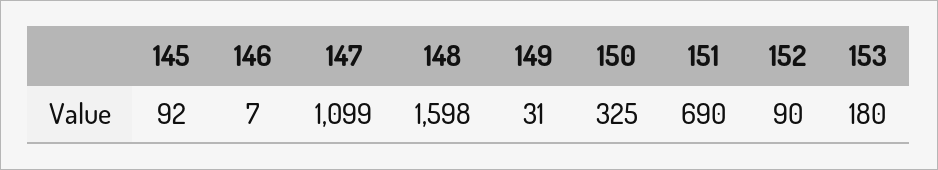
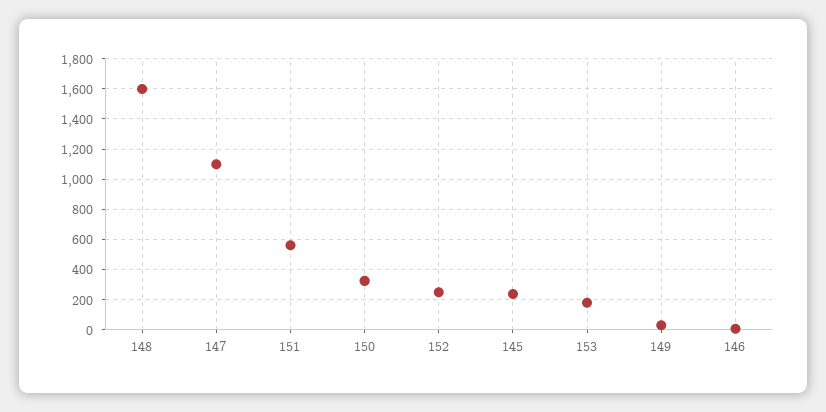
145: 92 -> 250
151: 690 -> 550
152: 90 -> 250

